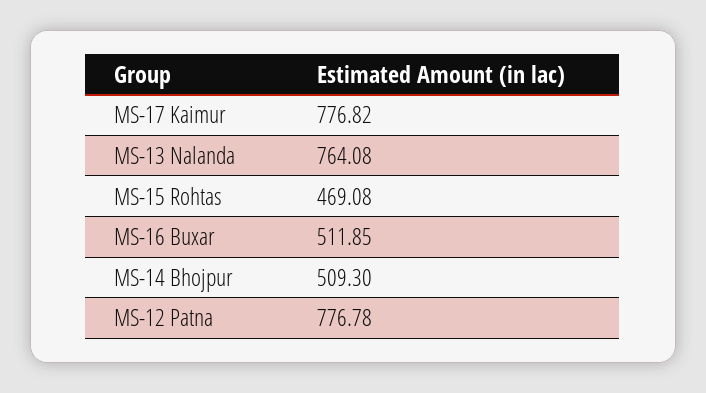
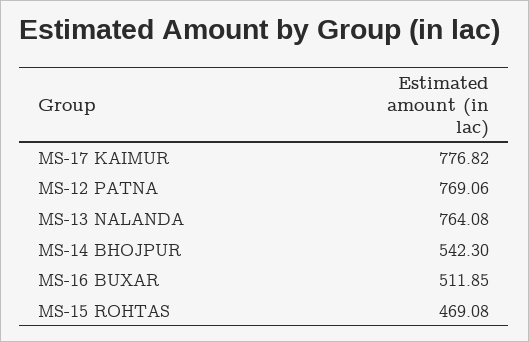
MS-14 Bhojpur: 509.3 -> 542.3
MS-12 Patna: 776.78 -> 769.06

